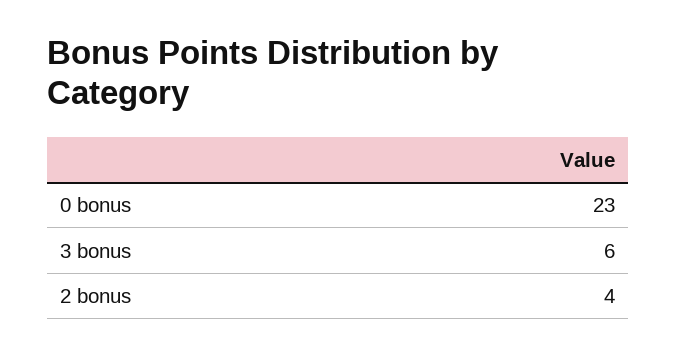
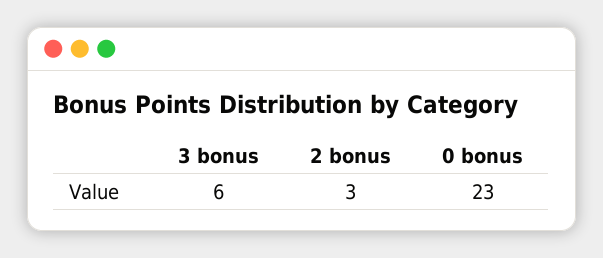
2 bonus: 4 -> 3

